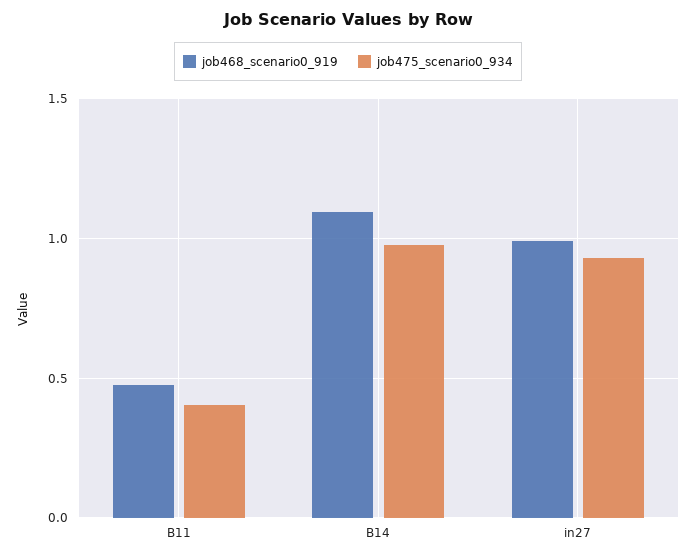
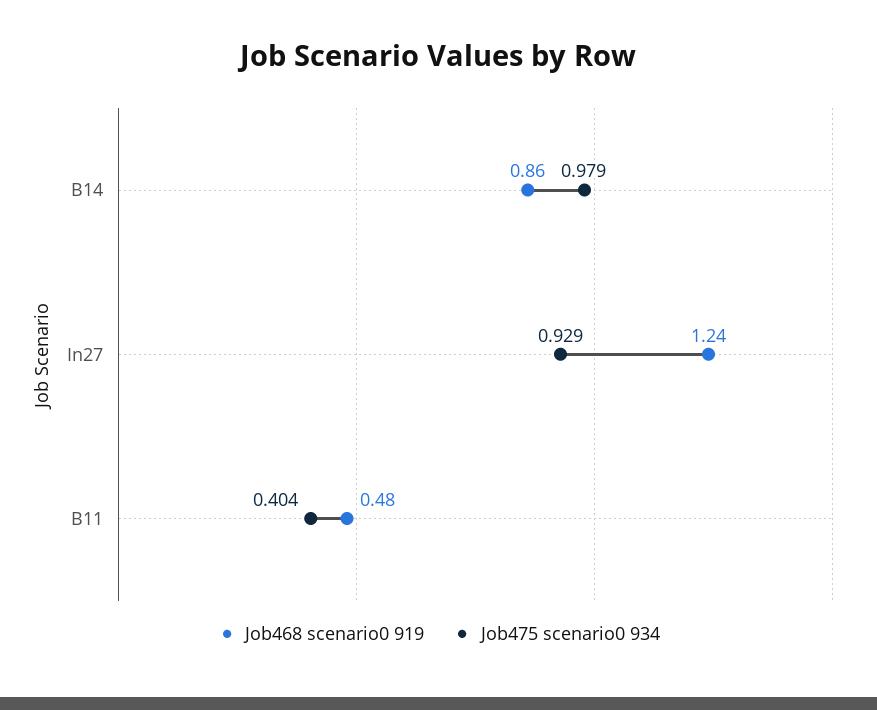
job468_scenario0_919, B14: 1.1 -> 0.86
job468_scenario0_919, in27: 1 -> 1.24

